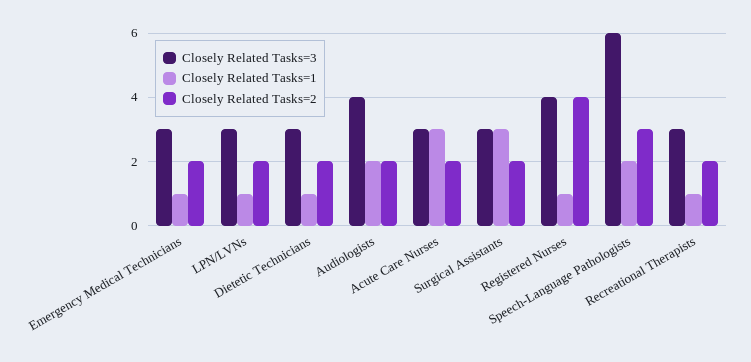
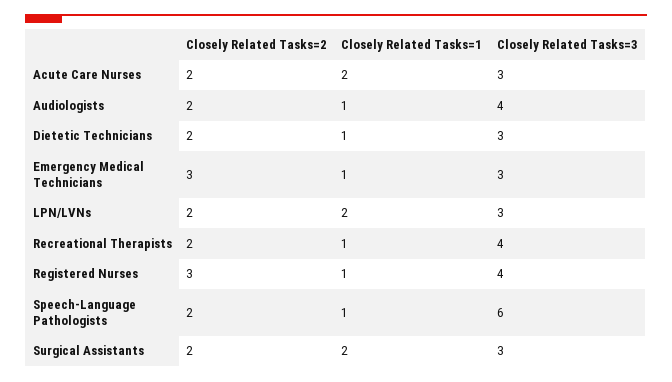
Closely Related Tasks=2, Emergency Medical Technicians: 2 -> 3
Closely Related Tasks=1, LPN/LVNs: 1 -> 2
Closely Related Tasks=1, Audiologists: 2 -> 1
Closely Related Tasks=1, Acute Care Nurses: 3 -> 2
Closely Related Tasks=1, Surgical Assistants: 3 -> 2
Closely Related Tasks=2, Registered Nurses: 4 -> 3
Closely Related Tasks=1, Speech-Language Pathologists: 2 -> 1
Closely Related Tasks=2, Speech-Language Pathologists: 3 -> 2
Closely Related Tasks=3, Recreational Therapists: 3 -> 4

